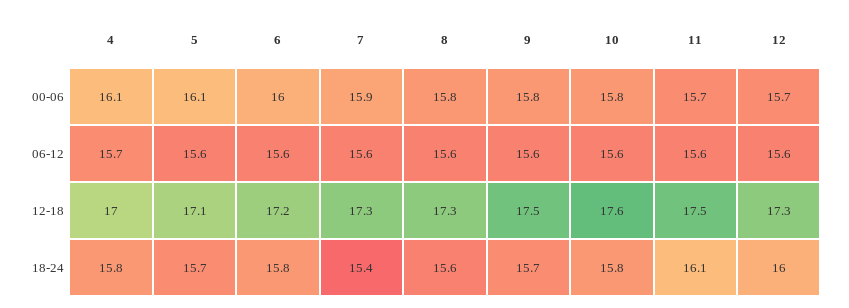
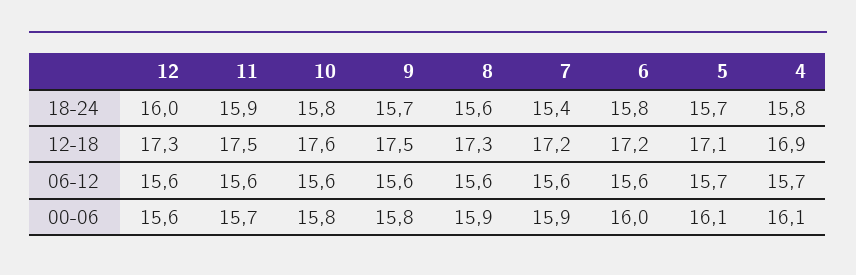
8, 00-06: 15.8 -> 15.9
12, 00-06: 15.7 -> 15.6
5, 06-12: 15.6 -> 15.7
4, 12-18: 17 -> 16.9
7, 12-18: 17.3 -> 17.2
11, 18-24: 16.1 -> 15.9

